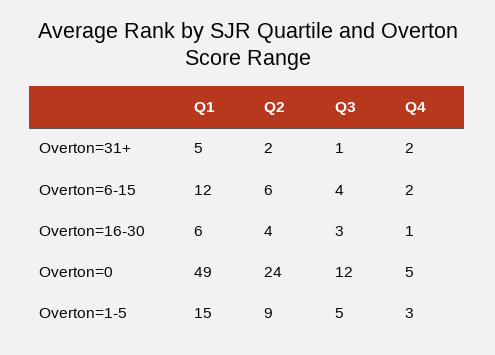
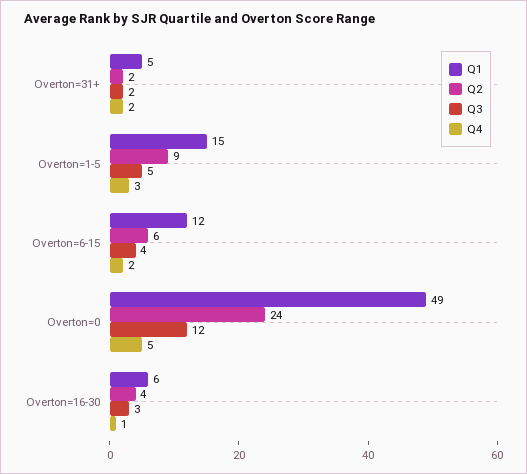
Q3, Overton=31+: 1 -> 2

